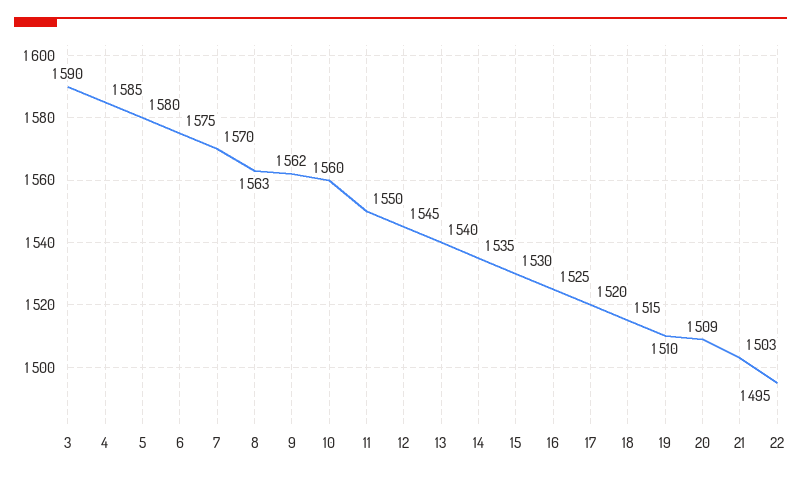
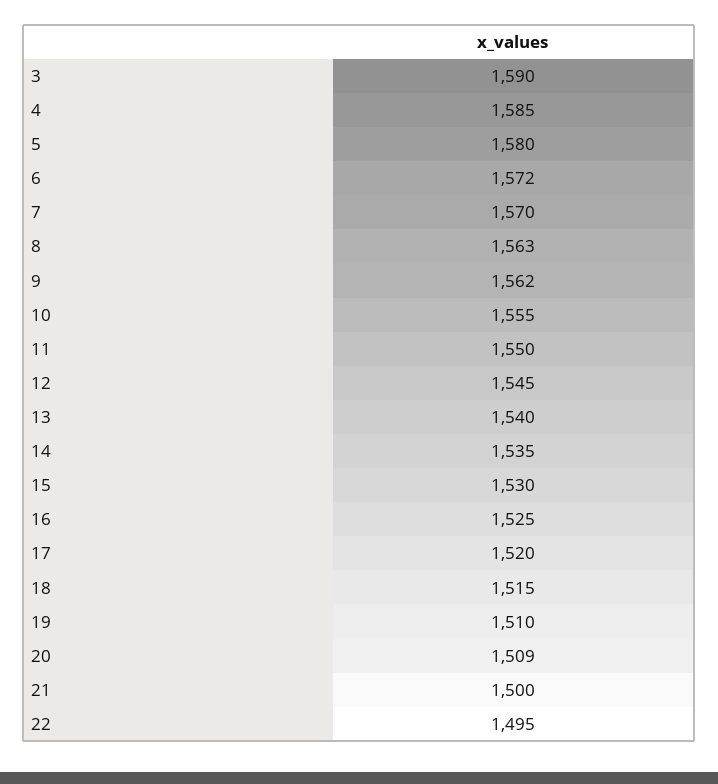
6: 1575 -> 1572
10: 1560 -> 1555
21: 1503 -> 1500

